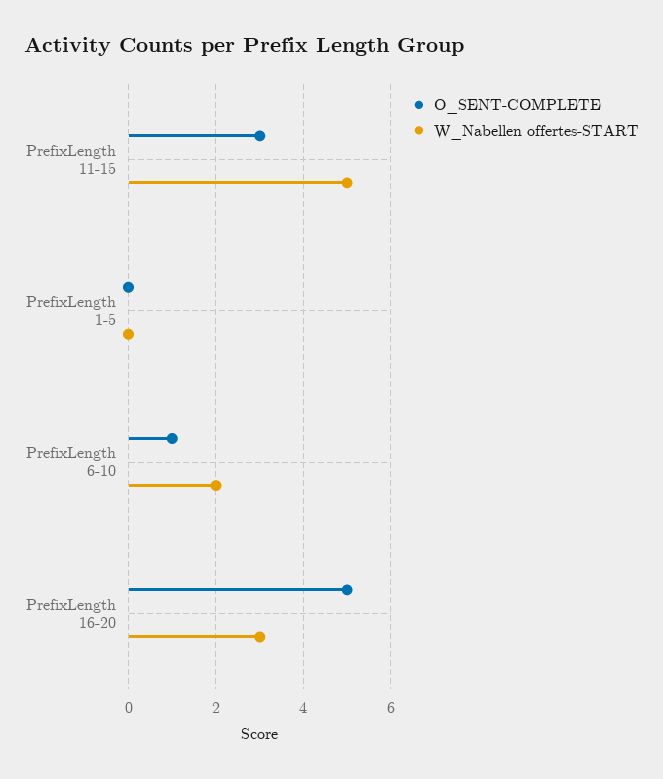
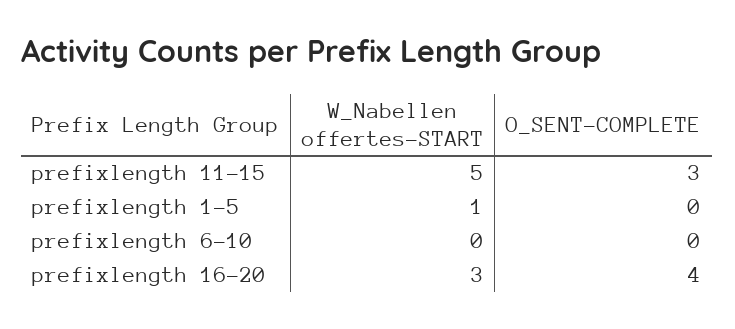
W_Nabellen offertes-START, PrefixLength 1-5: 0 -> 1
O_SENT-COMPLETE, PrefixLength 6-10: 1 -> 0
W_Nabellen offertes-START, PrefixLength 6-10: 2 -> 0
O_SENT-COMPLETE, PrefixLength 16-20: 5 -> 4

